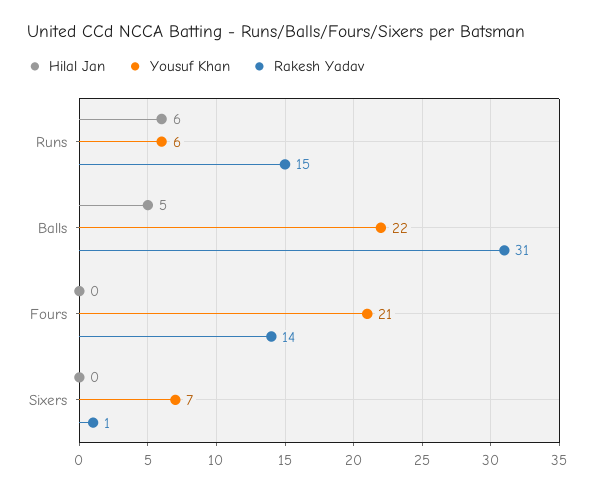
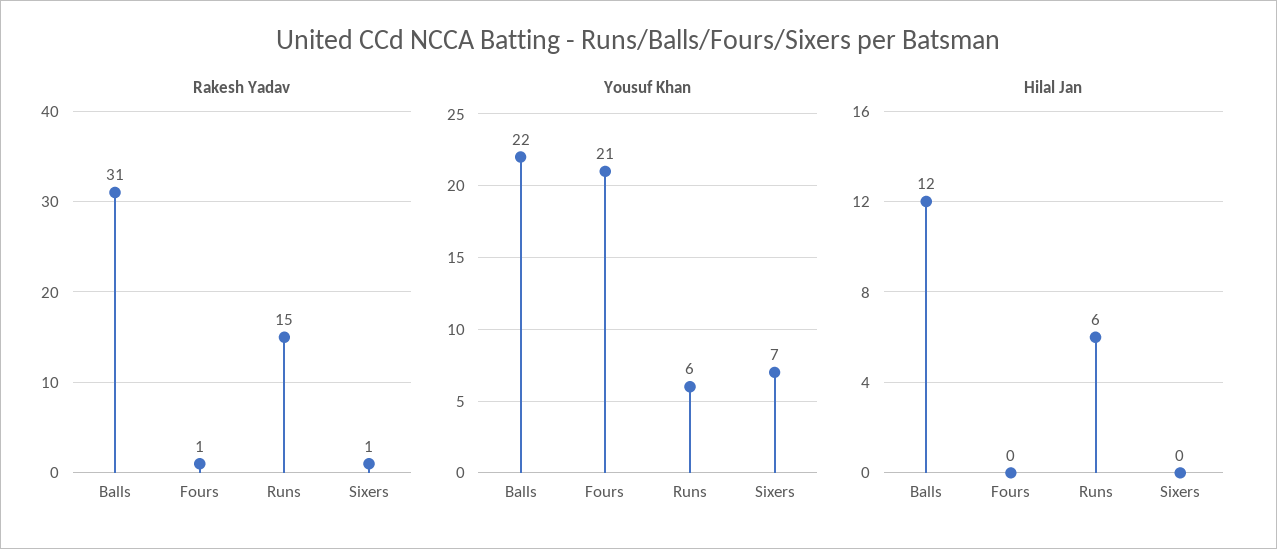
Hilal Jan, Balls: 5 -> 12
Rakesh Yadav, Fours: 14 -> 1

